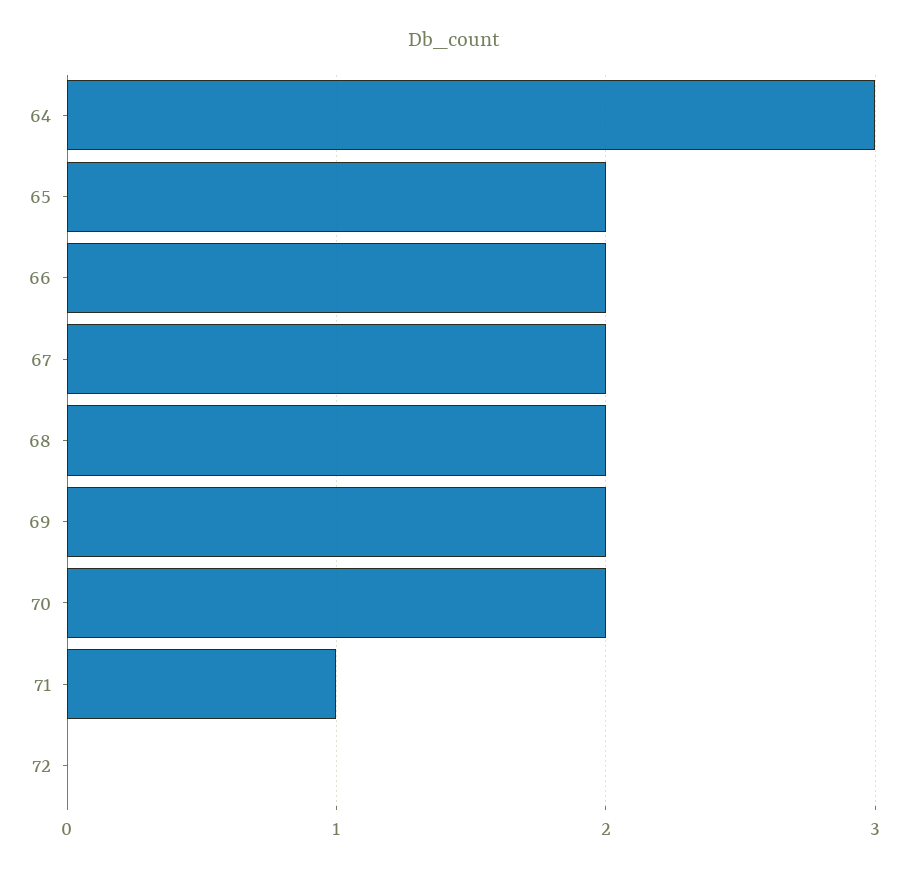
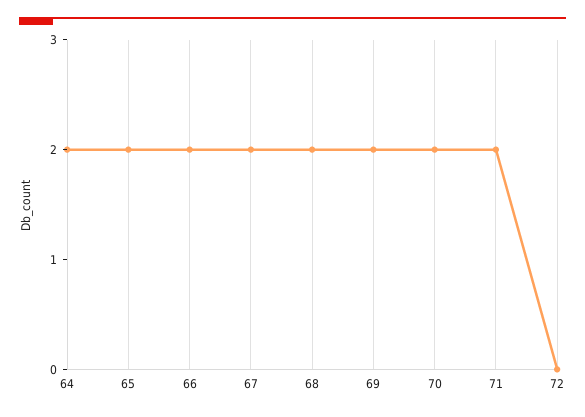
64: 3 -> 2
71: 1 -> 2

